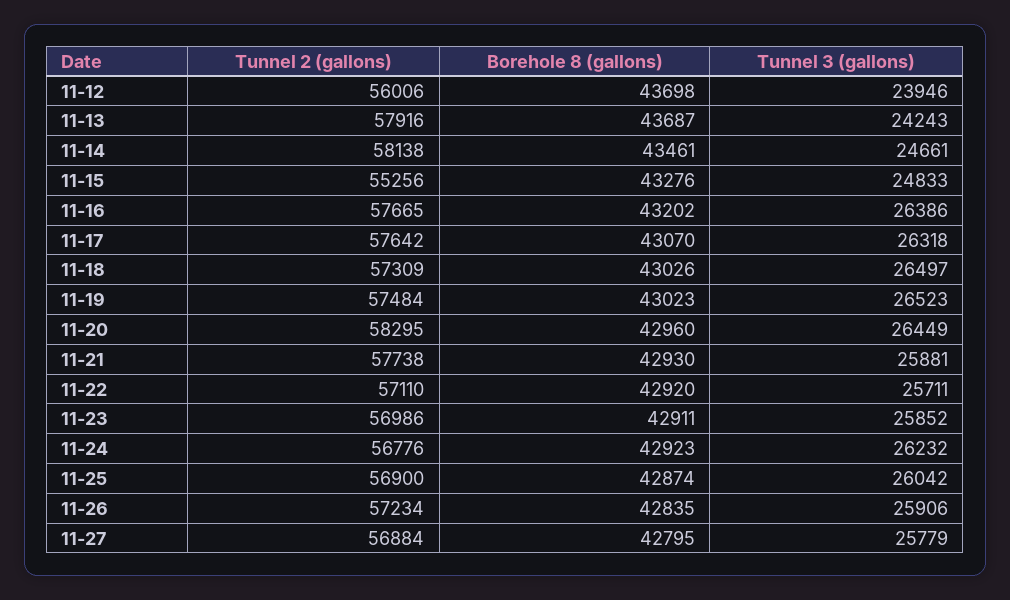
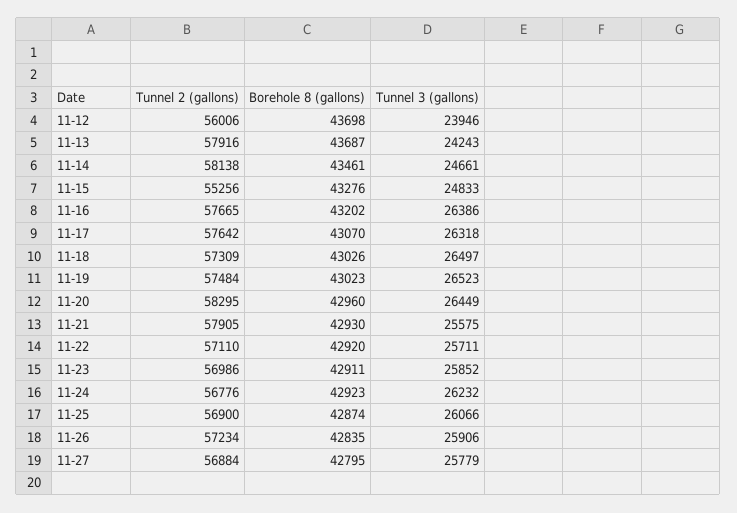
Tunnel 2 (gallons), 11-21: 57738 -> 57905
Tunnel 3 (gallons), 11-21: 25881 -> 25575
Tunnel 3 (gallons), 11-25: 26042 -> 26066

